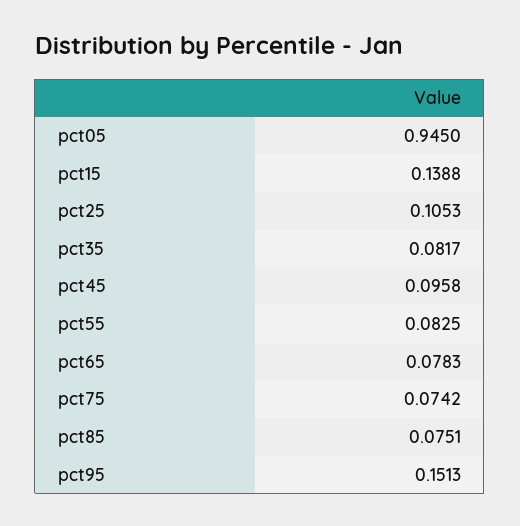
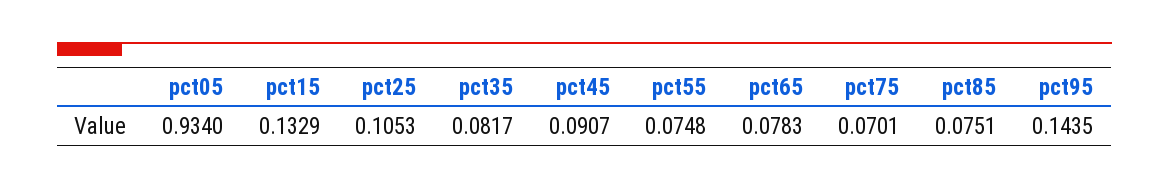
pct05: 0.945 -> 0.934
pct15: 0.1388 -> 0.1329
pct45: 0.0958 -> 0.0907
pct55: 0.0825 -> 0.0748
pct75: 0.0742 -> 0.0701
pct95: 0.1513 -> 0.1435

